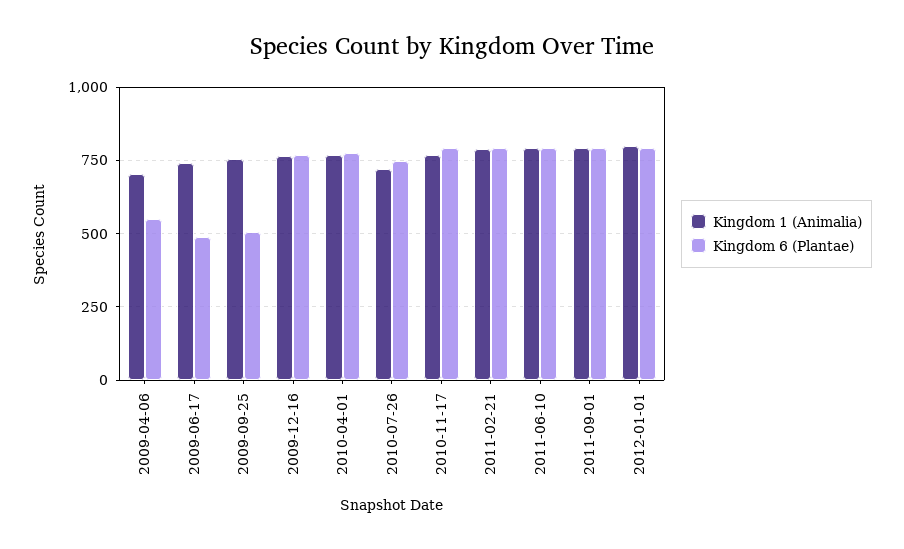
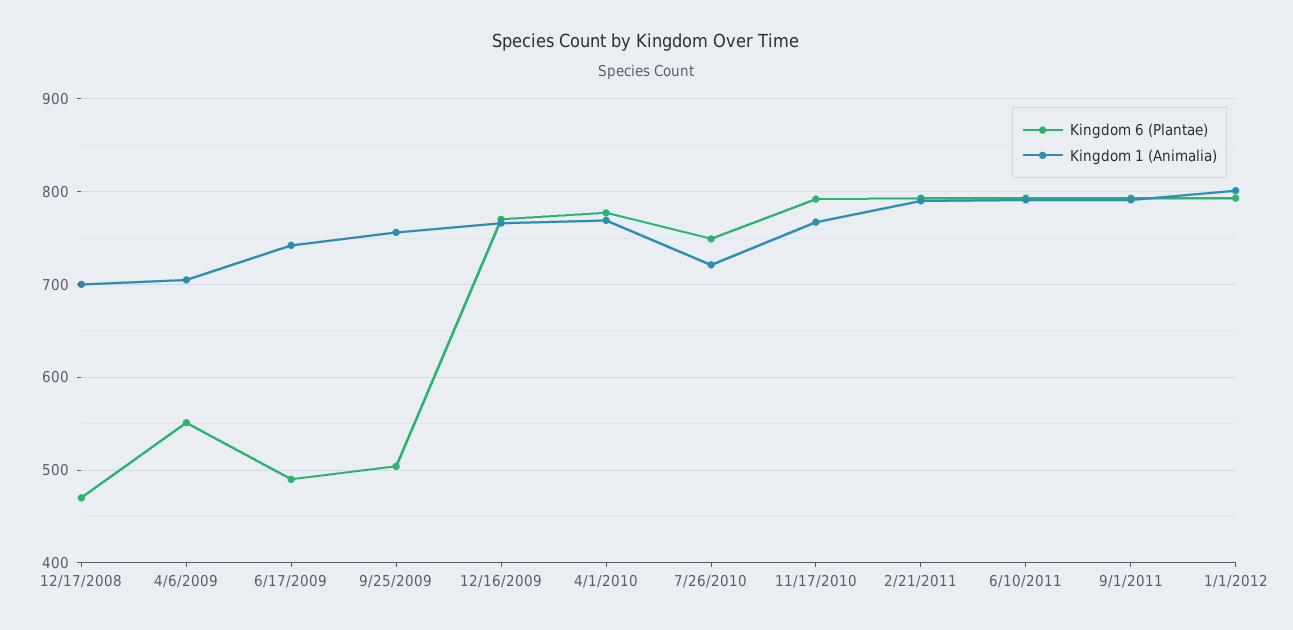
Kingdom 6 (Plantae), 12/17/2008: none -> 470
Kingdom 1 (Animalia), 12/17/2008: none -> 700

